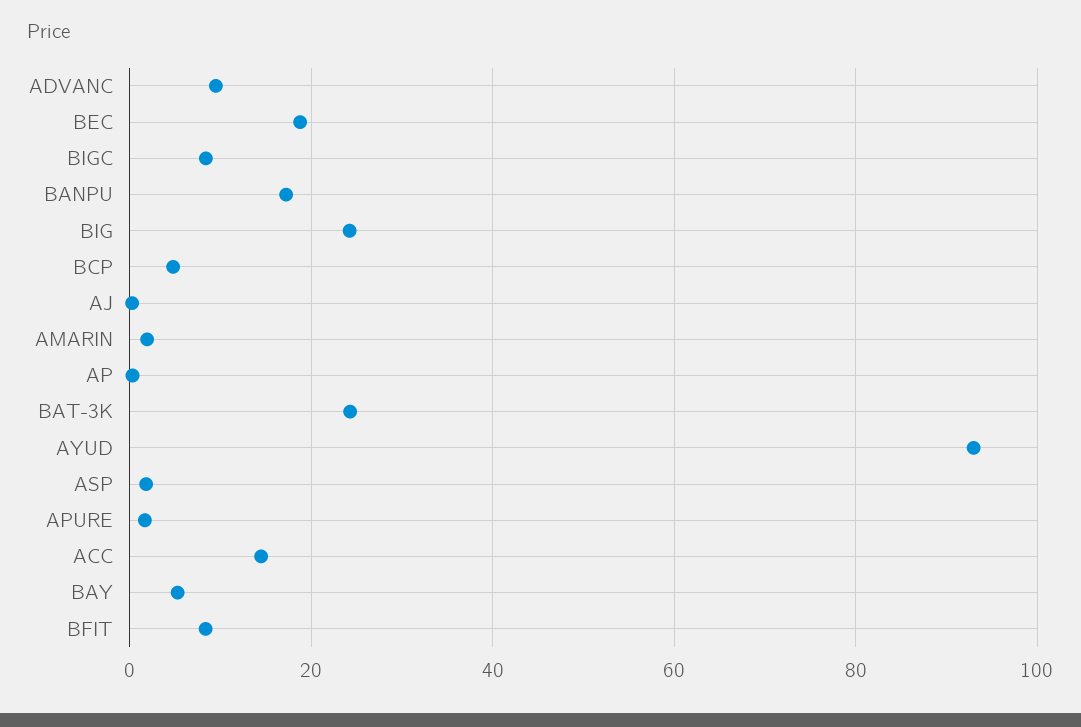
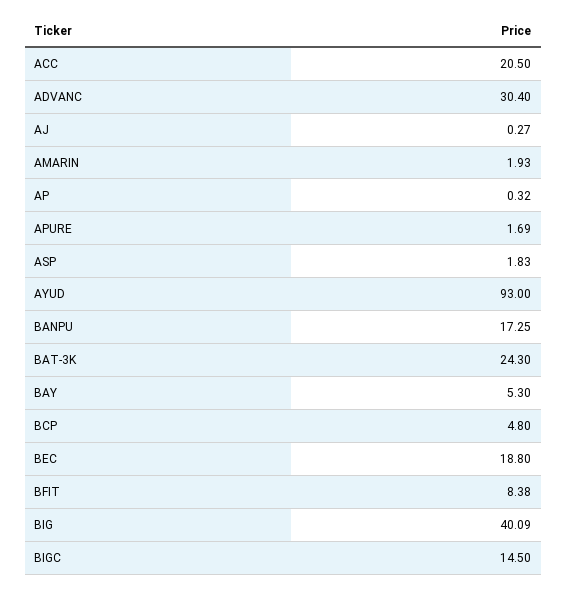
ADVANC: 10 -> 30.4
BIGC: 8 -> 14.5
BIG: 24 -> 40.09
ACC: 14 -> 20.5

